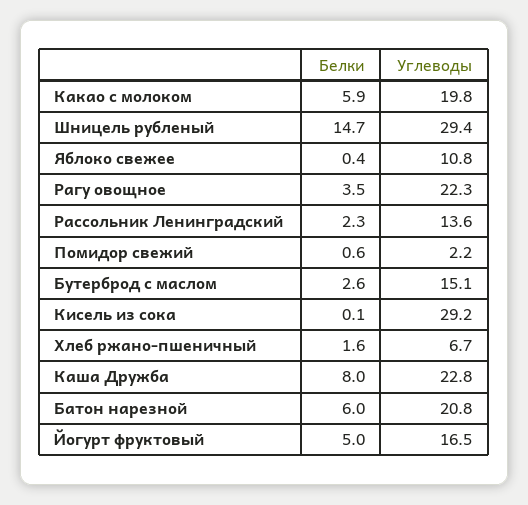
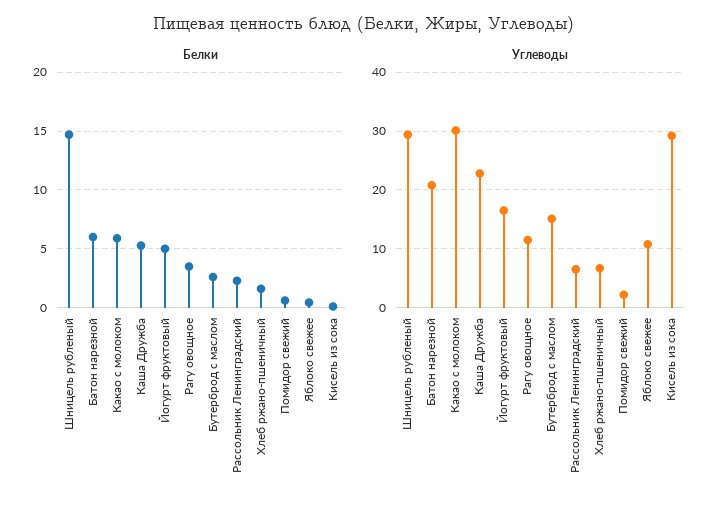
Углеводы, Какао с молоком: 19.8 -> 30
Углеводы, Рагу овощное: 22.3 -> 12
Углеводы, Рассольник Ленинградский: 13.6 -> 6
Белки, Каша Дружба: 8 -> 5

